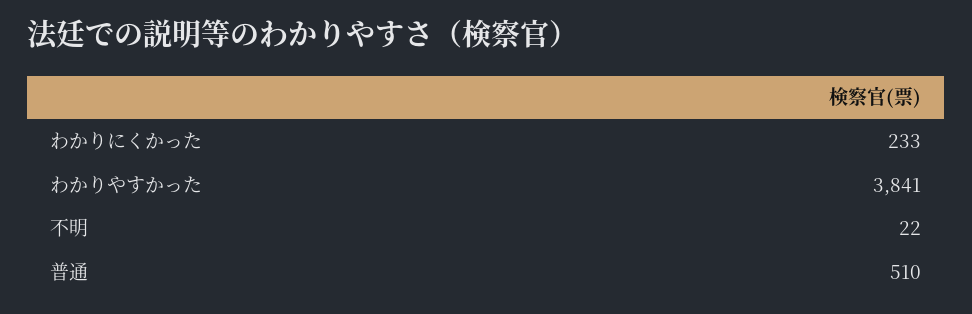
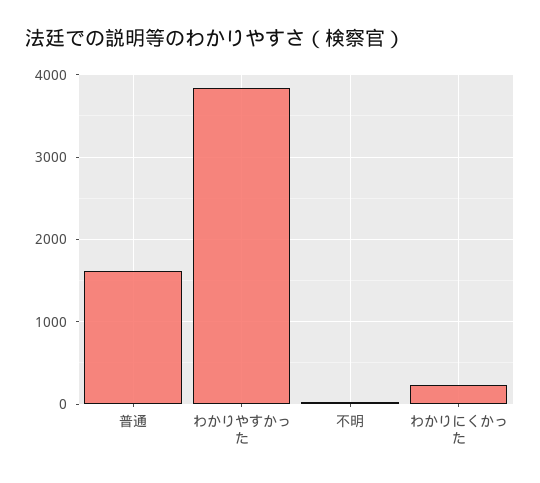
普通: 510 -> 1600

